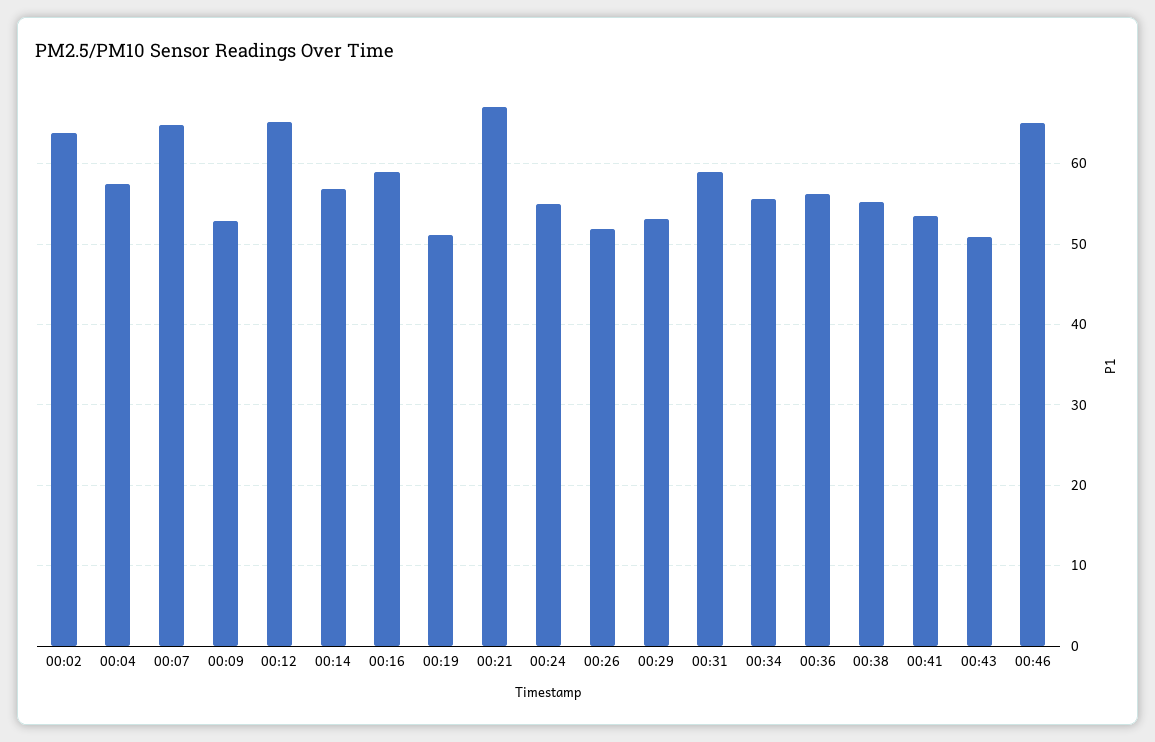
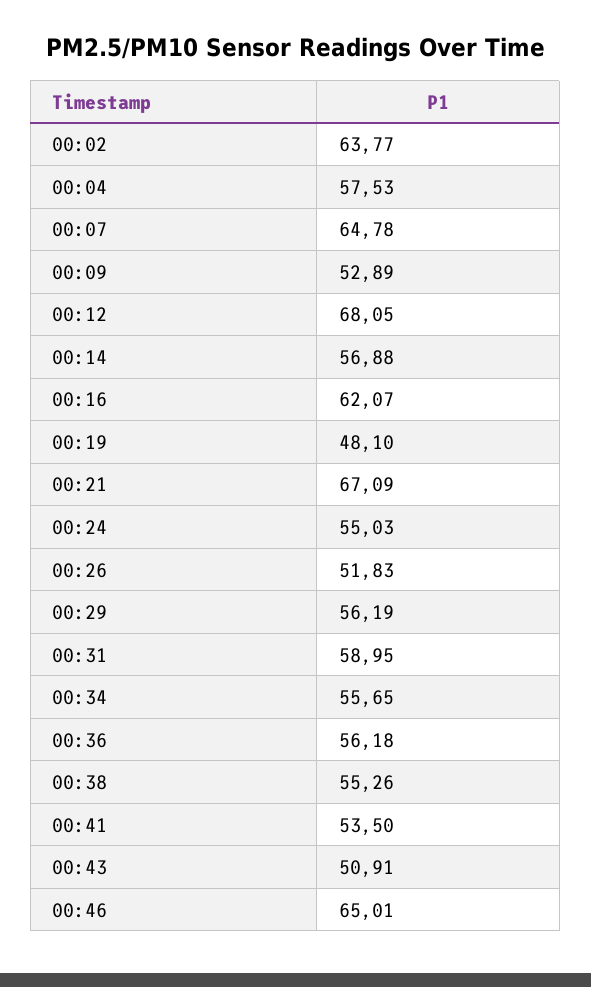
00:12: 65 -> 68.05
00:16: 59 -> 62.07
00:19: 51 -> 48.1
00:29: 53 -> 56.19

